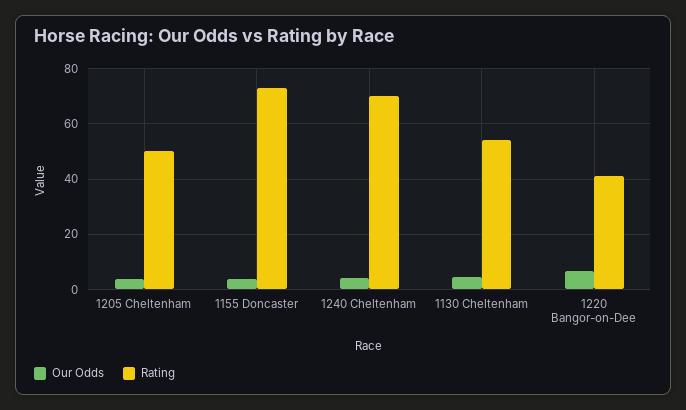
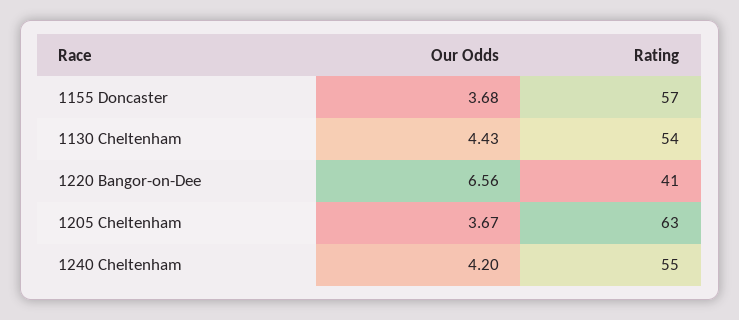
Rating, 1205 Cheltenham: 50 -> 63
Rating, 1155 Doncaster: 72.5 -> 57
Rating, 1240 Cheltenham: 70 -> 55

